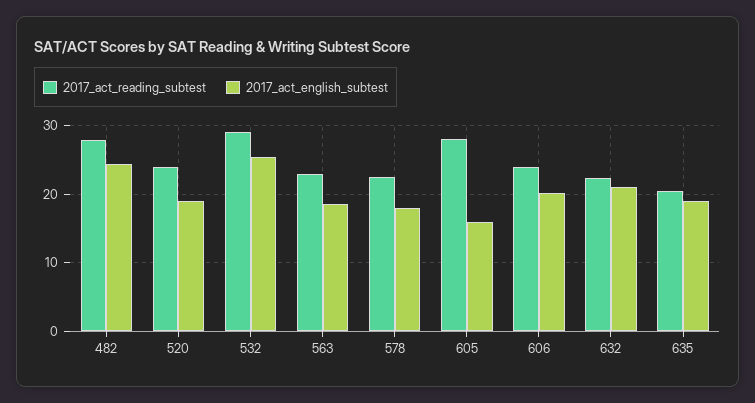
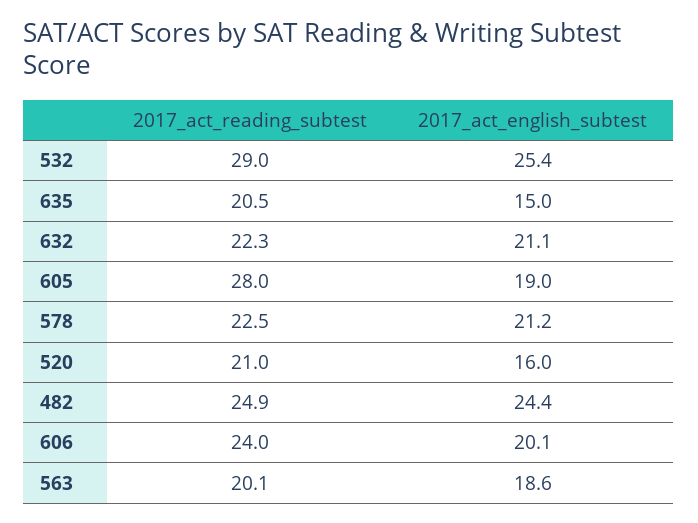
2017_act_reading_subtest, 482: 28 -> 24.9
2017_act_reading_subtest, 520: 24 -> 21
2017_act_english_subtest, 520: 19 -> 16
2017_act_reading_subtest, 563: 23 -> 20.1
2017_act_english_subtest, 578: 18 -> 21.2
2017_act_english_subtest, 605: 16 -> 19
2017_act_english_subtest, 635: 19 -> 15

